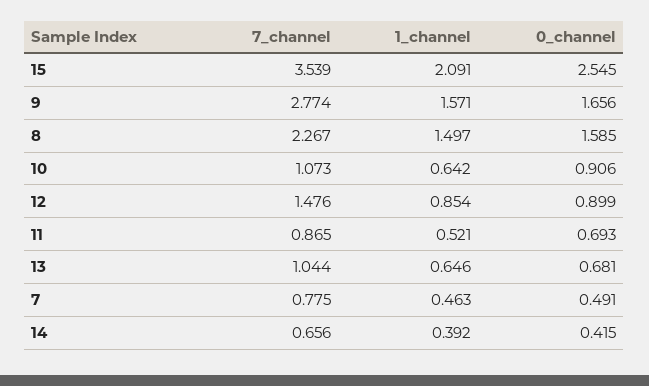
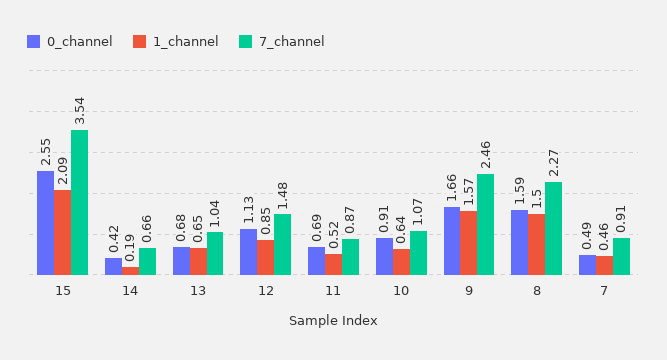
7_channel, 9: 2.774 -> 2.46
0_channel, 12: 0.899 -> 1.13
7_channel, 7: 0.775 -> 0.91
1_channel, 14: 0.392 -> 0.19

